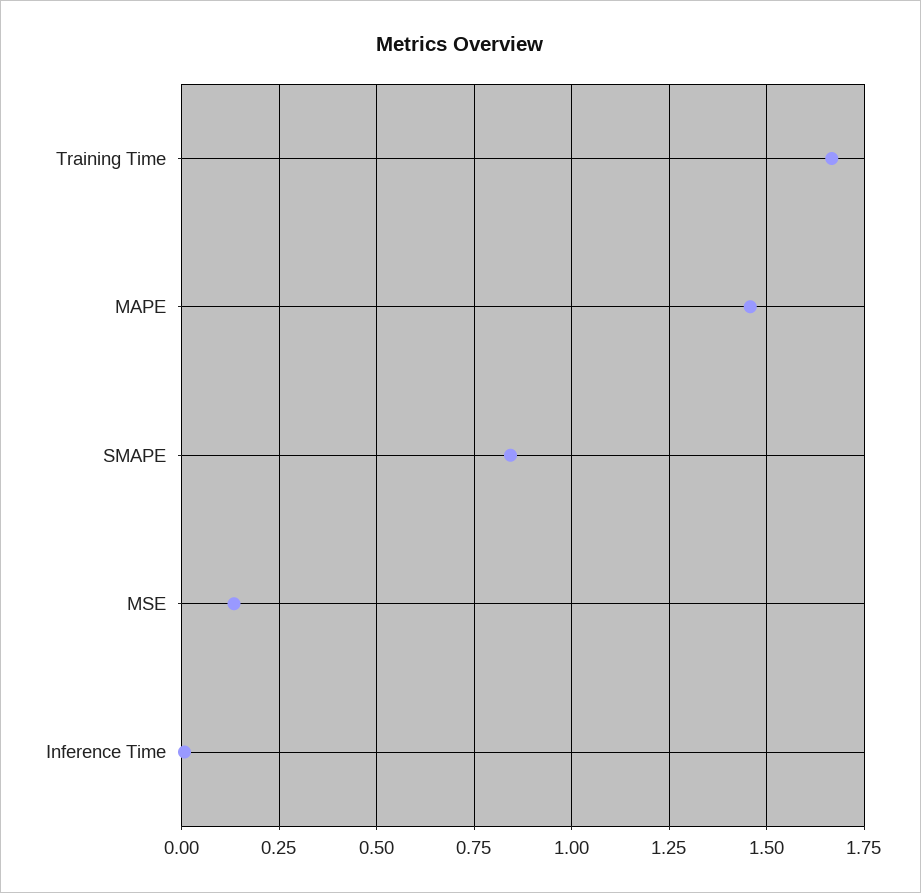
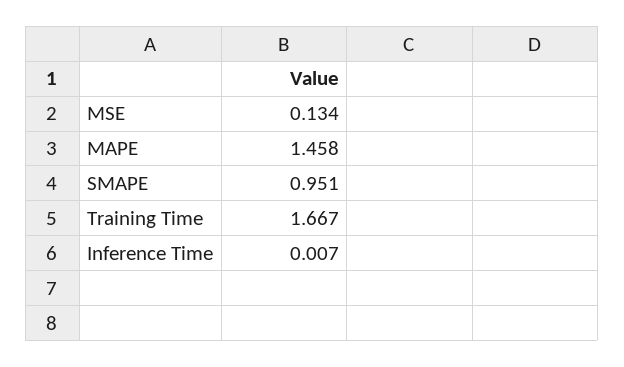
SMAPE: 0.85 -> 0.951

